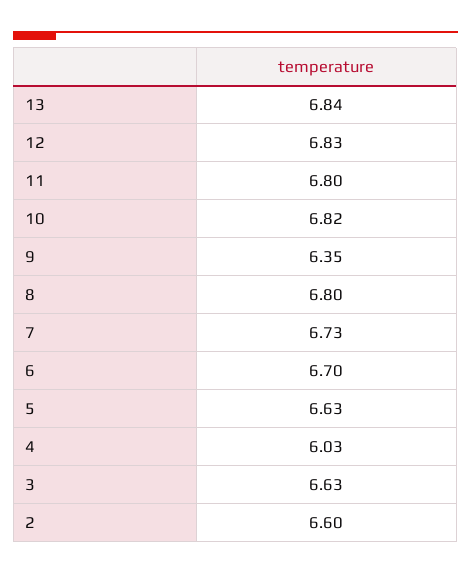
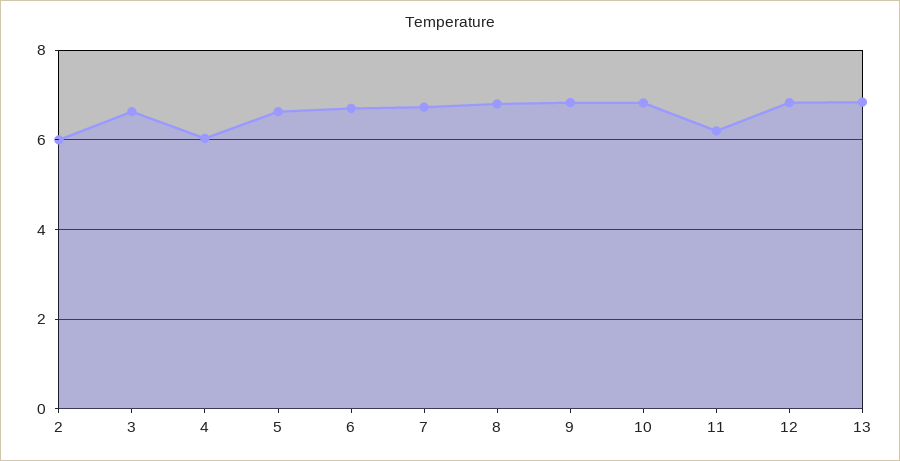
11: 6.8 -> 6.2
9: 6.35 -> 6.8
2: 6.6 -> 6

